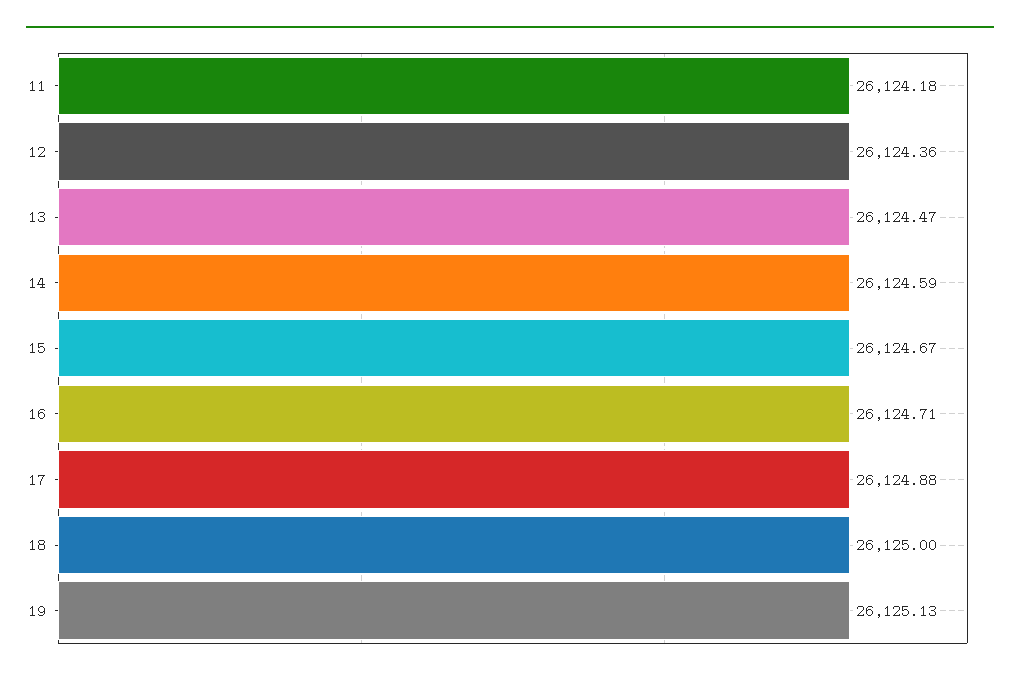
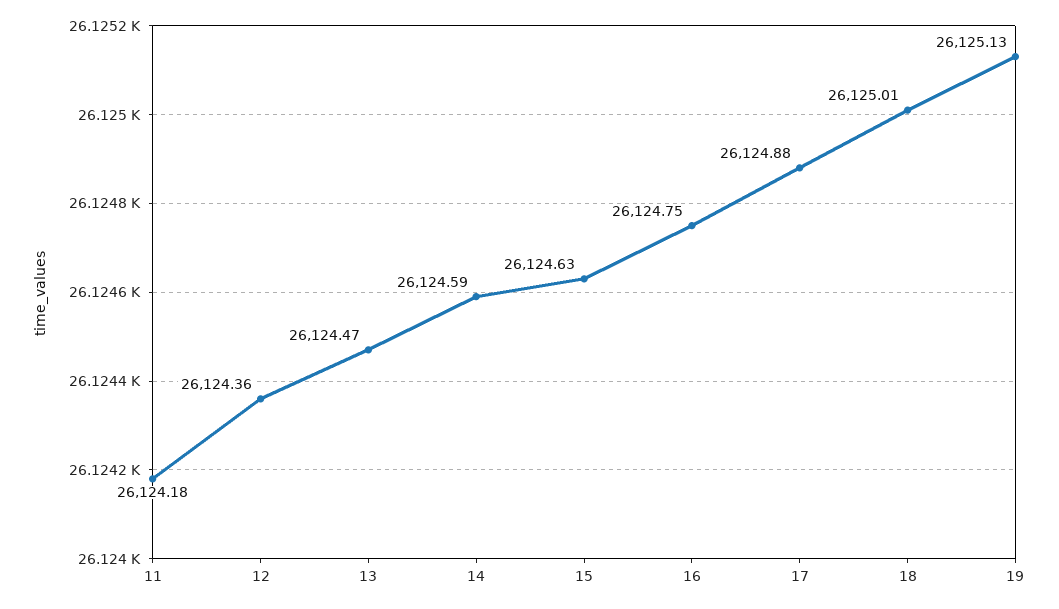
15: 26124.67 -> 26124.63
16: 26124.71 -> 26124.75
18: 26125 -> 26125.01

